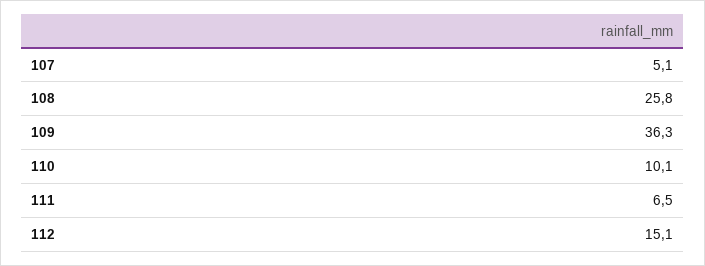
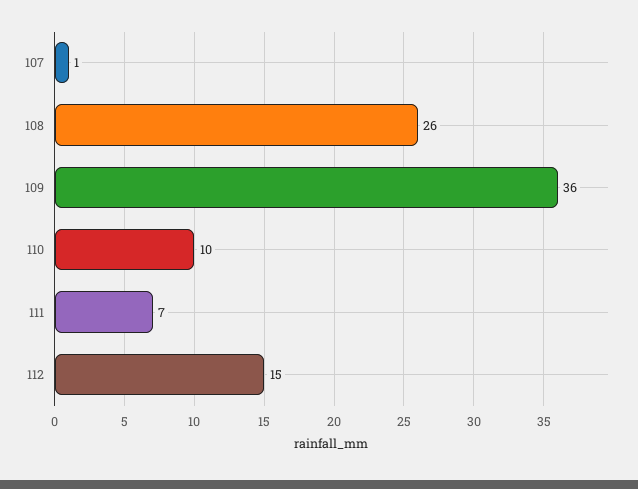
107: 5.1 -> 1

